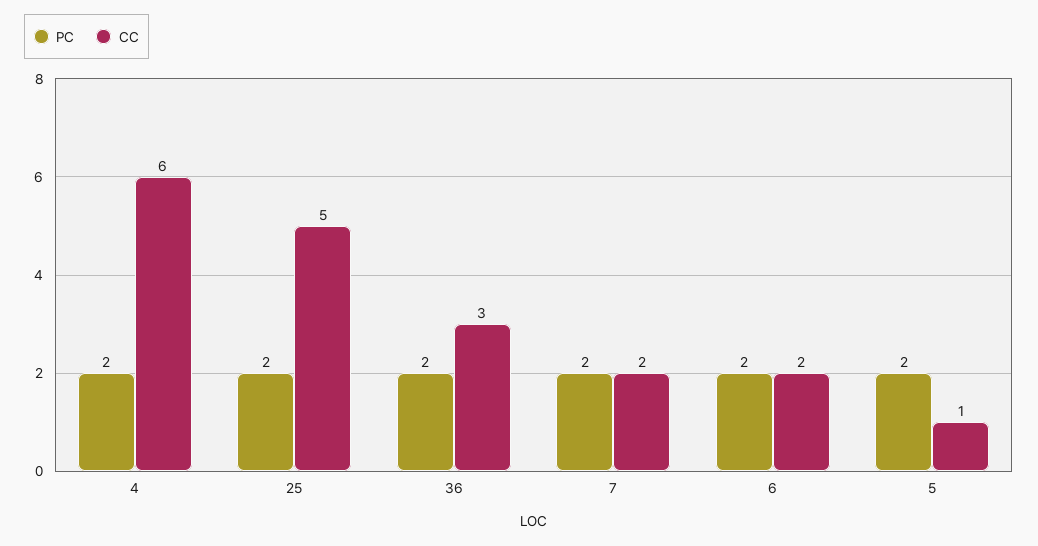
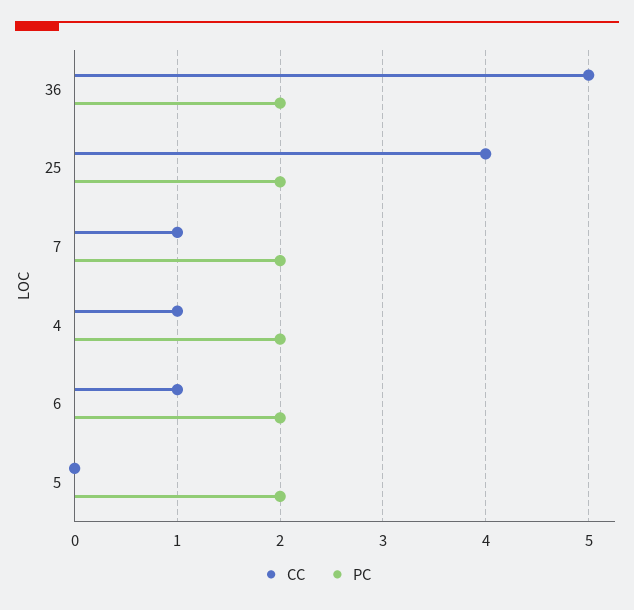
CC, 4: 6 -> 1
CC, 25: 5 -> 4
CC, 36: 3 -> 5
CC, 7: 2 -> 1
CC, 6: 2 -> 1
CC, 5: 1 -> 0

